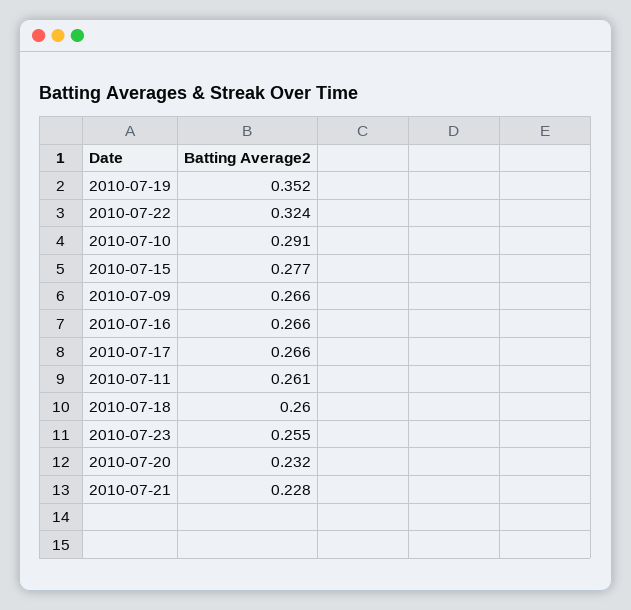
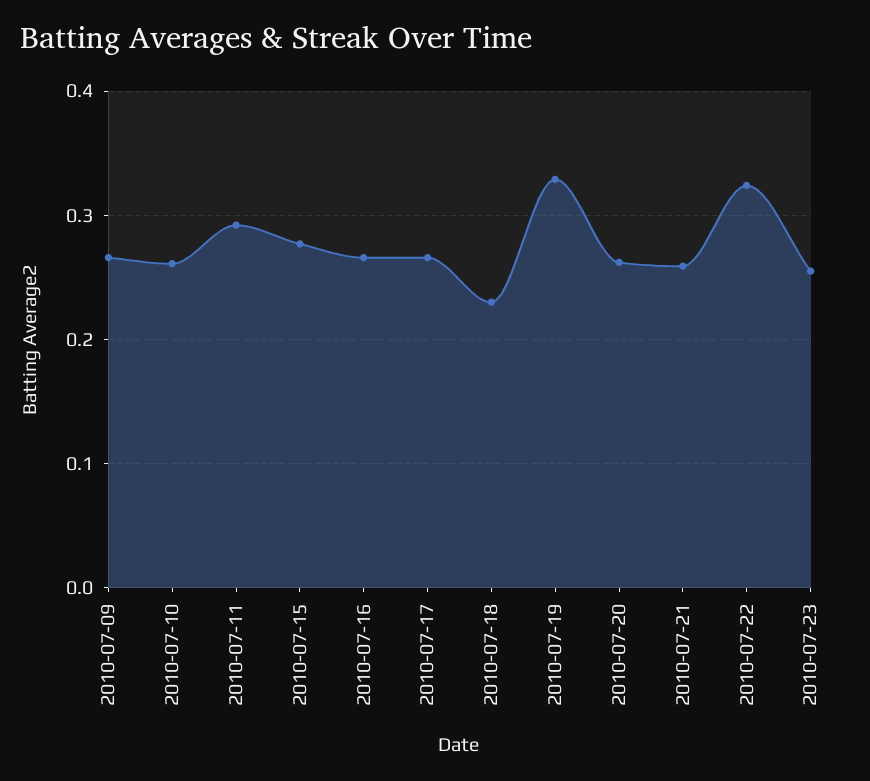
2010-07-19: 0.352 -> 0.33
2010-07-10: 0.291 -> 0.26
2010-07-11: 0.261 -> 0.29
2010-07-18: 0.26 -> 0.23
2010-07-20: 0.232 -> 0.26
2010-07-21: 0.228 -> 0.26

